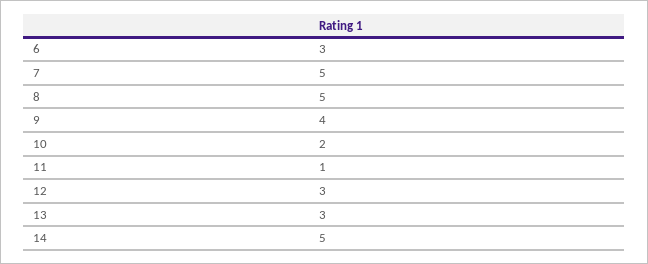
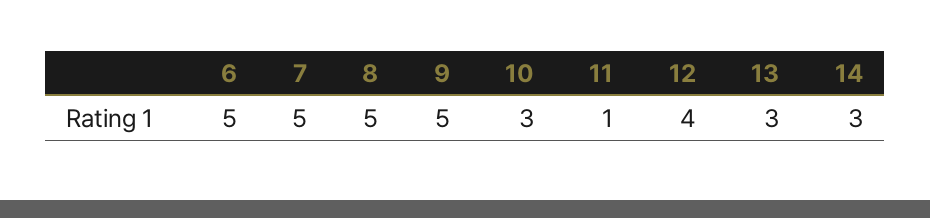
6: 3 -> 5
9: 4 -> 5
10: 2 -> 3
12: 3 -> 4
14: 5 -> 3

